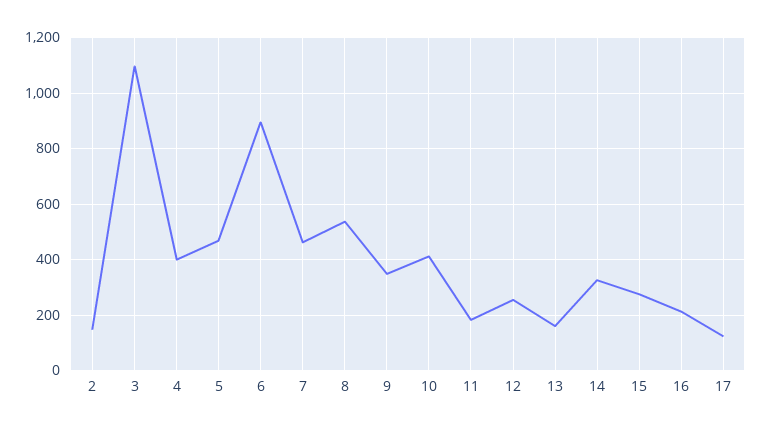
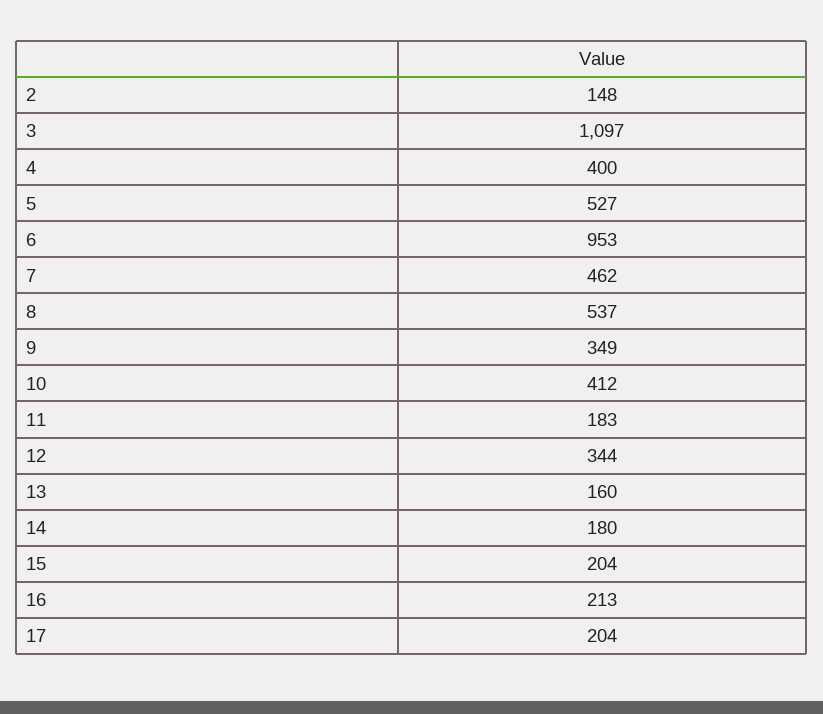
5: 475 -> 527
6: 900 -> 953
12: 250 -> 344
14: 325 -> 180
15: 275 -> 204
17: 125 -> 204

